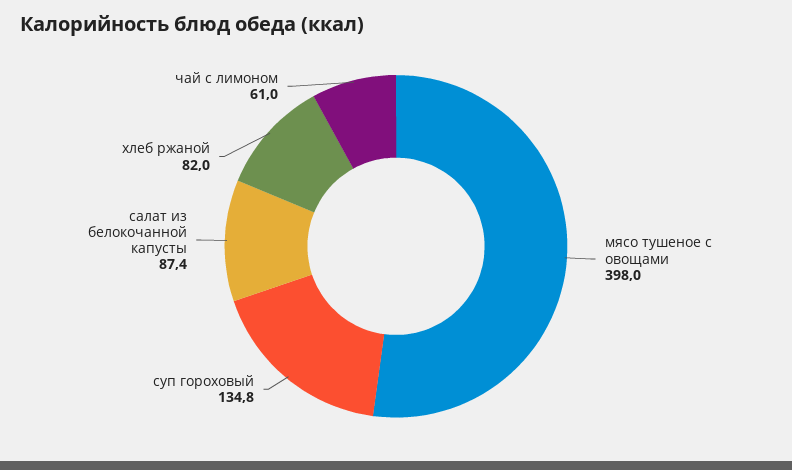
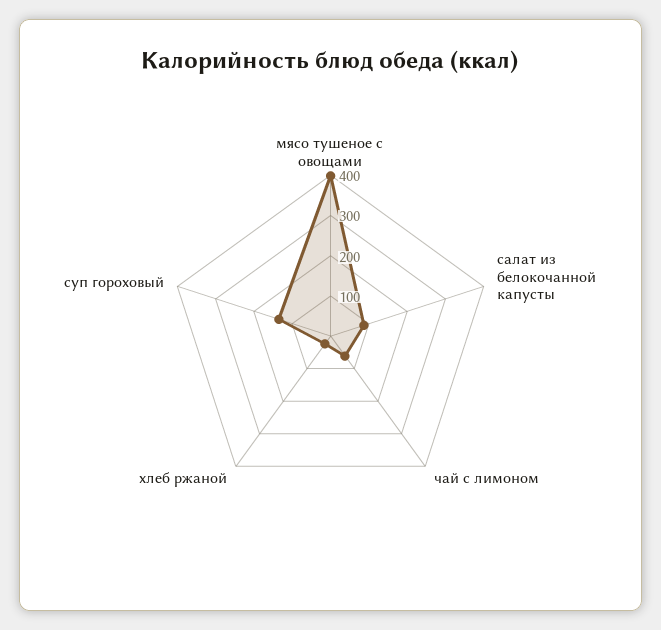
хлеб ржаной: 82 -> 20

